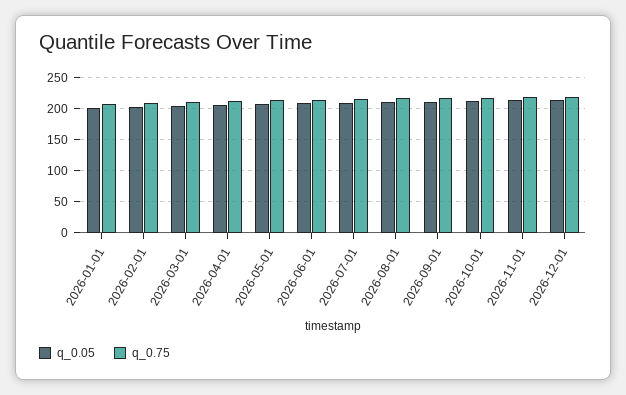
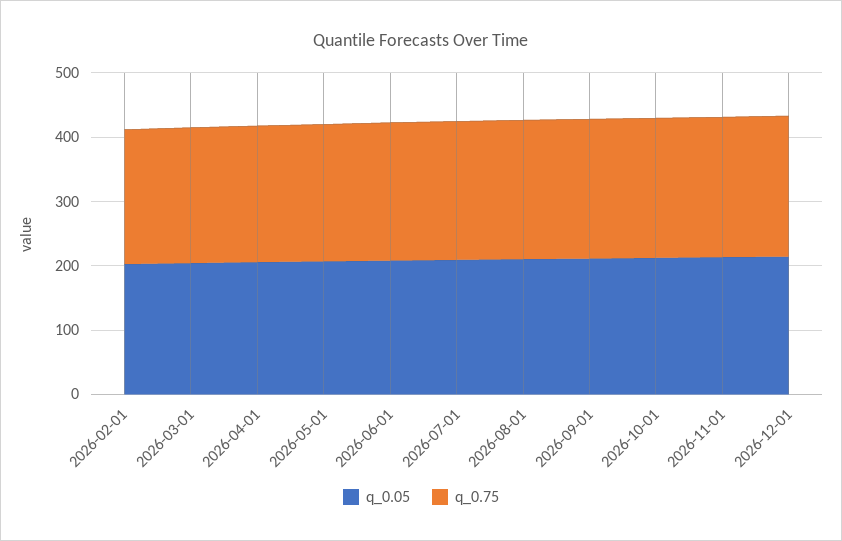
q_0.05, 2026-01-01: 200 -> none
q_0.75, 2026-01-01: 210 -> none

